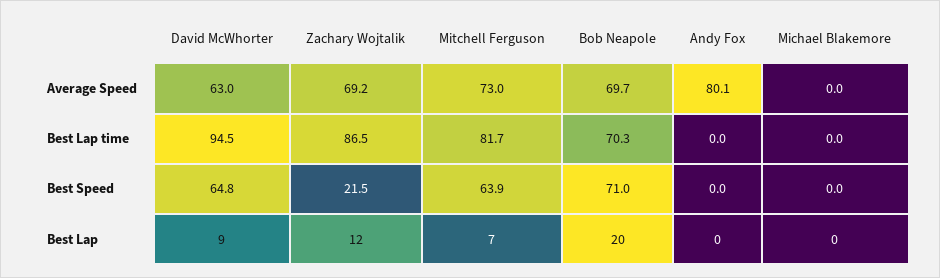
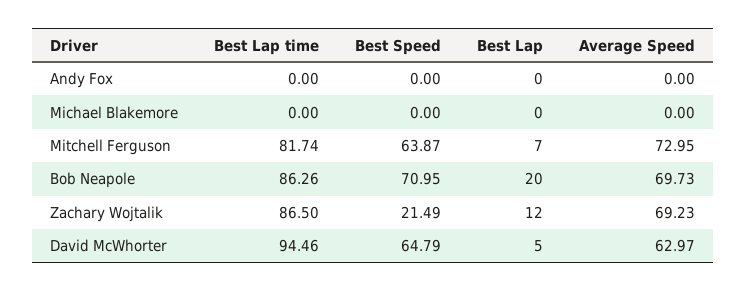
Andy Fox, Average Speed: 80.1 -> 0
Bob Neapole, Best Lap time: 70.3 -> 86.26
David McWhorter, Best Lap: 9 -> 5

